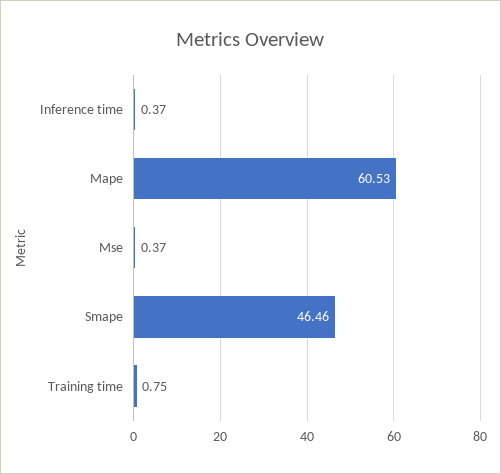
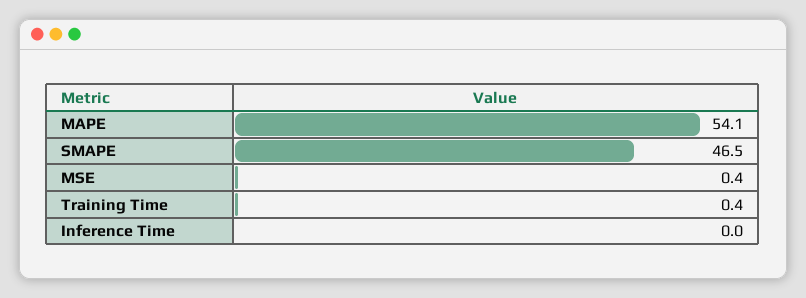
Inference time: 0.37 -> 0
Mape: 60.53 -> 54.1
Training time: 0.75 -> 0.4

